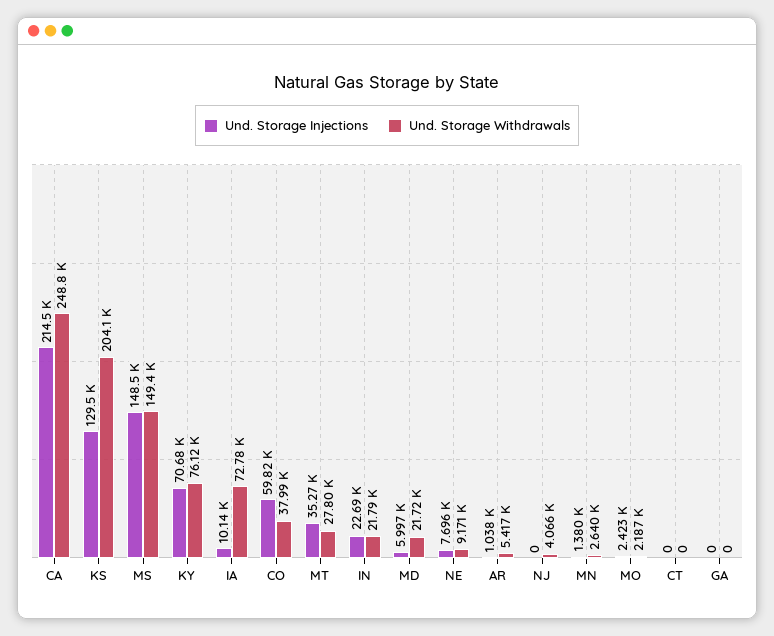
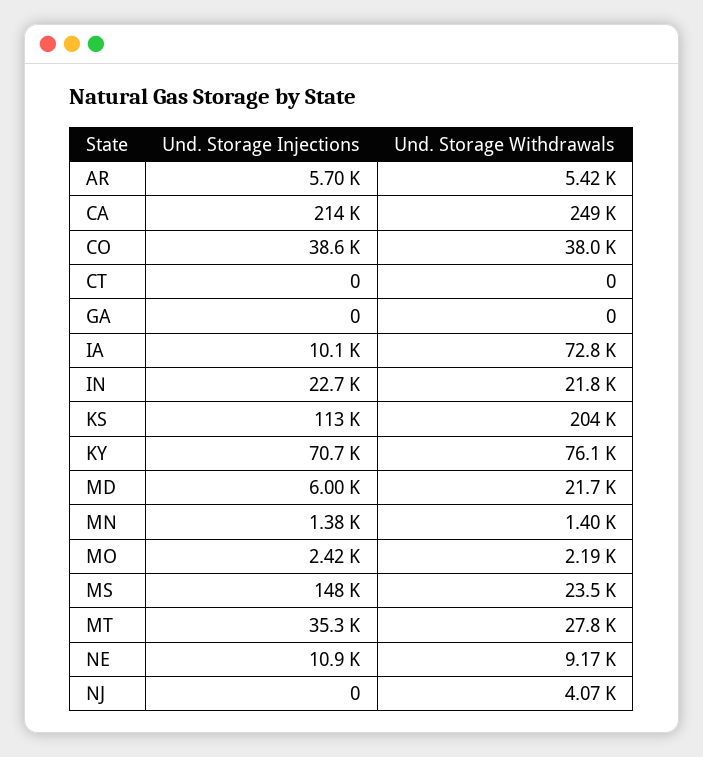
Und. Storage Injections, KS: 129500 -> 113000
Und. Storage Withdrawals, MS: 149400 -> 23500
Und. Storage Injections, CO: 59820 -> 38600
Und. Storage Injections, NE: 7696 -> 10900
Und. Storage Injections, AR: 1038 -> 5700
Und. Storage Withdrawals, MN: 2640 -> 1400

